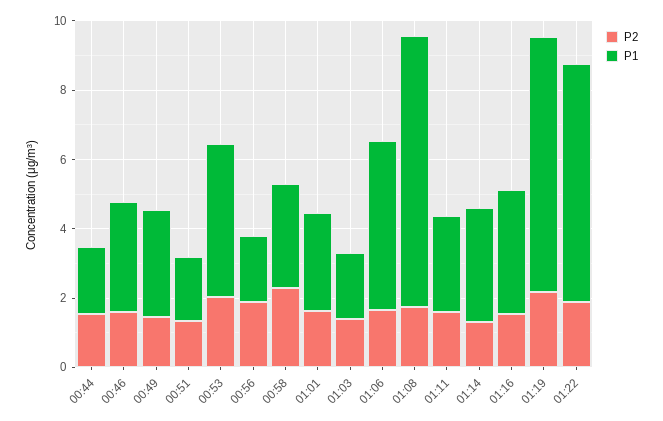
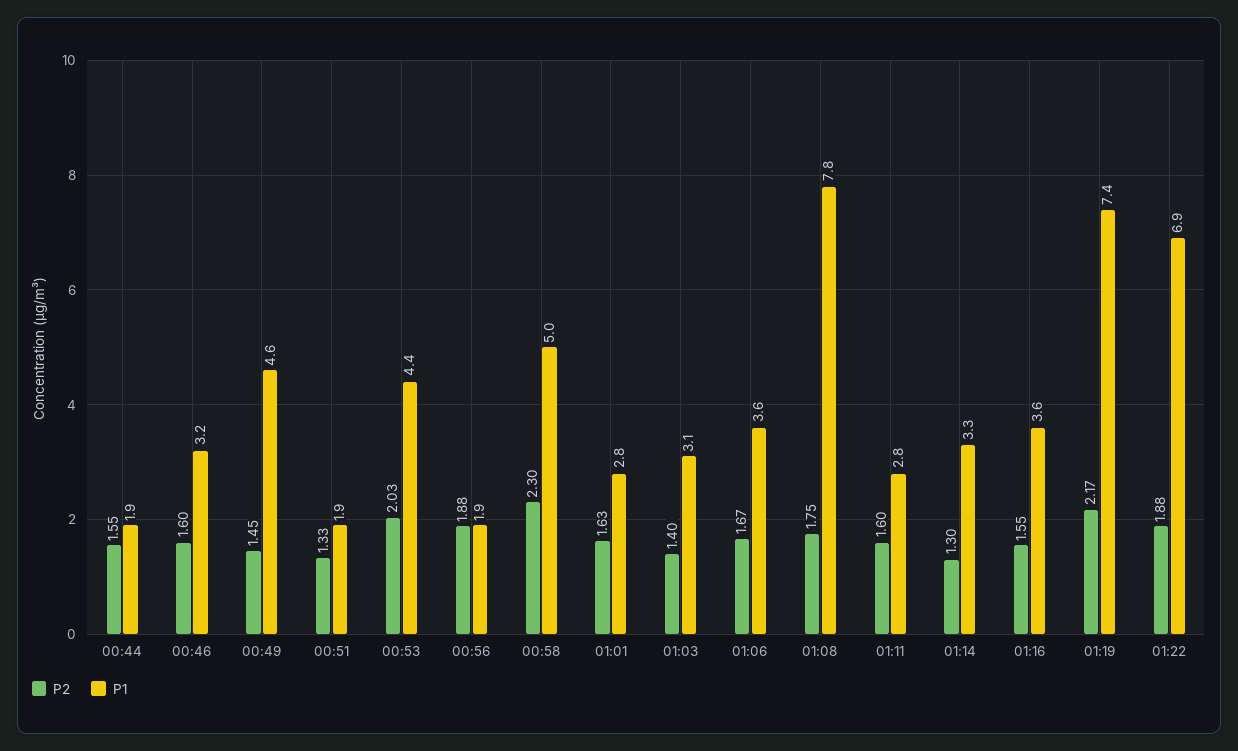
P1, 00:49: 3 -> 4.6
P1, 00:58: 3 -> 5
P1, 01:03: 2 -> 3.1
P1, 01:06: 5 -> 3.6

